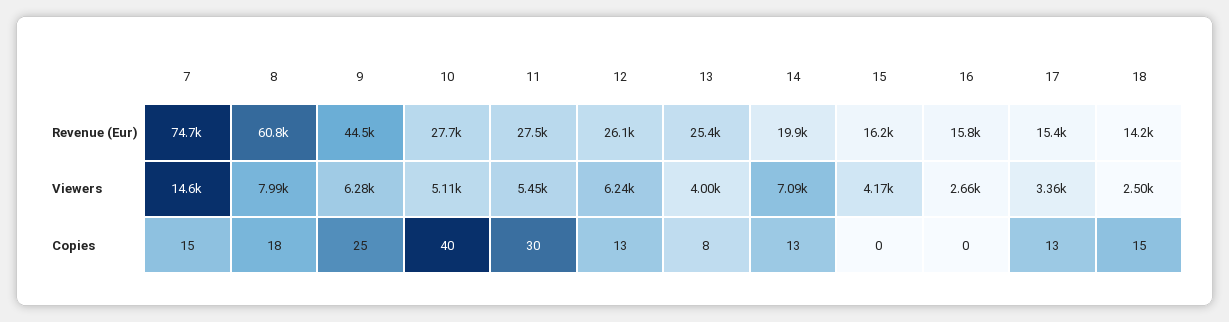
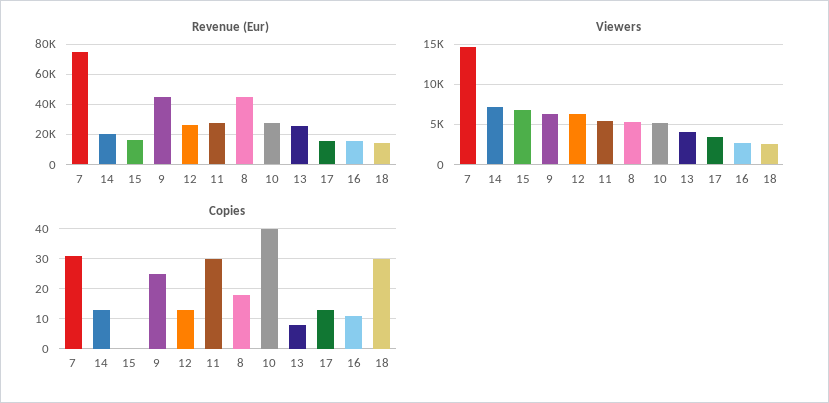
Revenue (Eur), 8: 60800 -> 45000
Viewers, 8: 7990 -> 5000
Viewers, 15: 4170 -> 7000
Copies, 7: 15 -> 30
Copies, 16: 0 -> 10
Copies, 18: 15 -> 30

